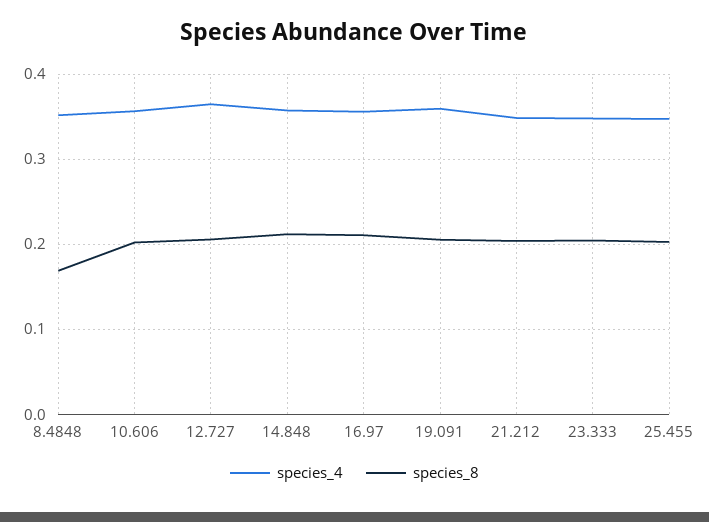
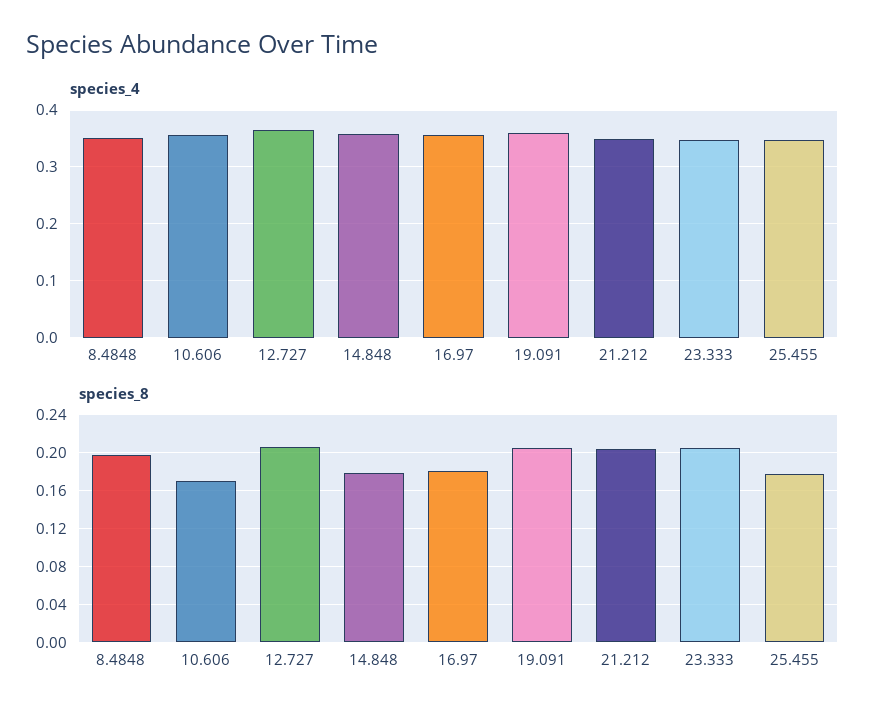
species_8, 8.4848: 0.17 -> 0.2
species_8, 10.606: 0.2 -> 0.17
species_8, 14.848: 0.21 -> 0.18
species_8, 16.97: 0.21 -> 0.18
species_8, 25.455: 0.2 -> 0.18

